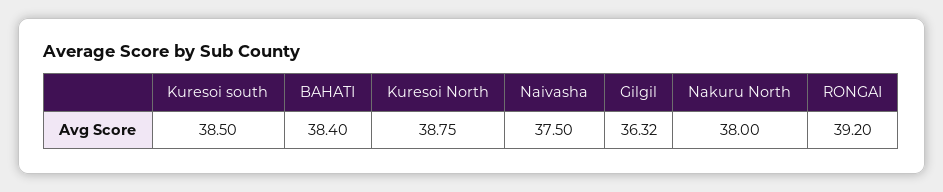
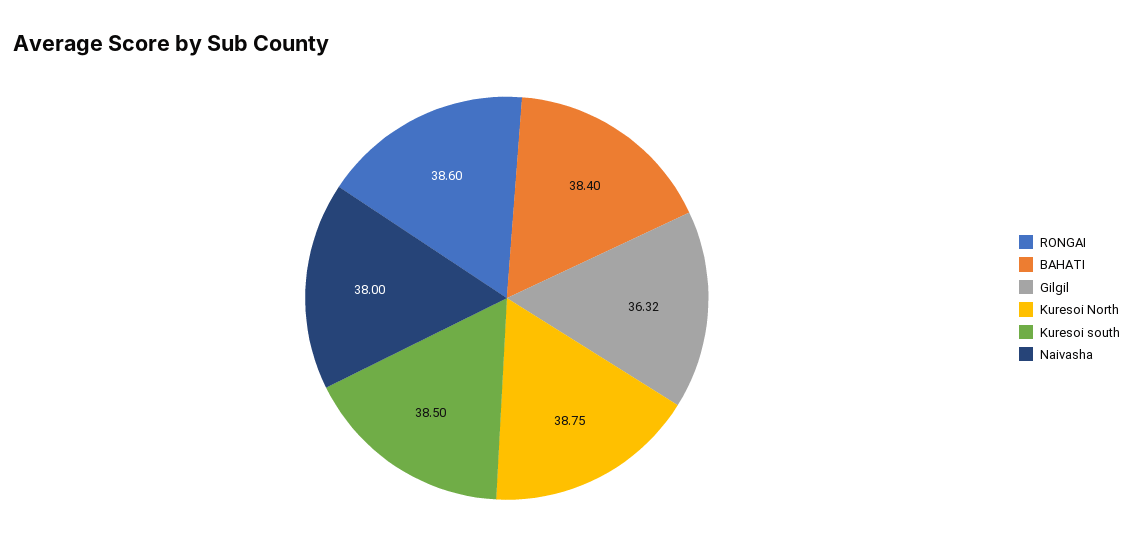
Naivasha: 37.5 -> 38
Nakuru North: 38 -> none
RONGAI: 39.2 -> 38.6

